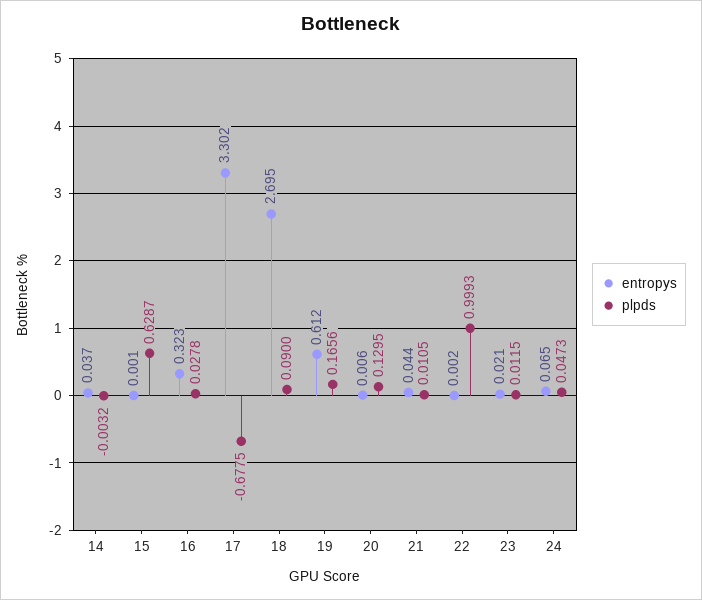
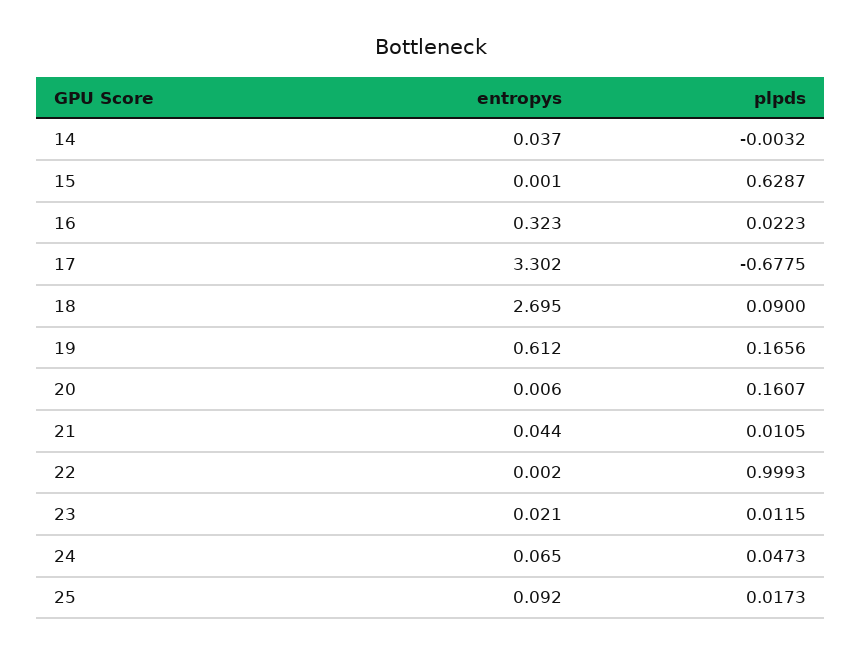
plpds, 16: 0.0278 -> 0.0223
plpds, 20: 0.1295 -> 0.1607
entropys, 25: none -> 0.092
plpds, 25: none -> 0.0173

